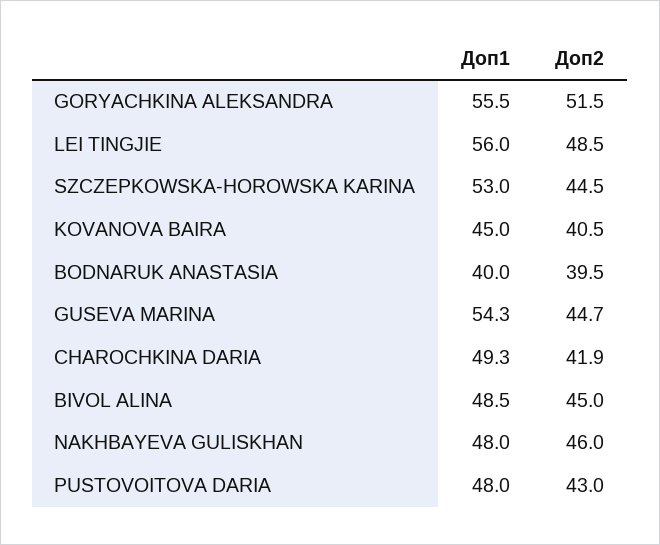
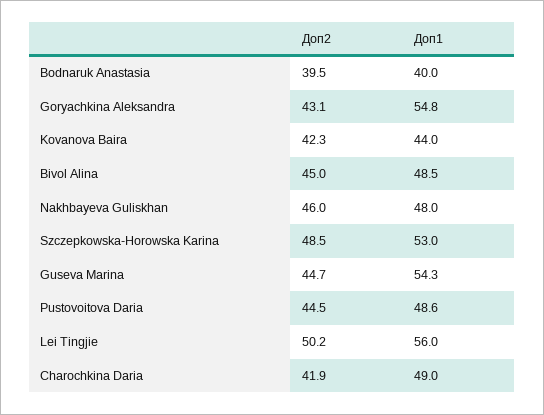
Доп1, GORYACHKINA ALEKSANDRA: 55.5 -> 54.8
Доп2, GORYACHKINA ALEKSANDRA: 51.5 -> 43.1
Доп2, LEI TINGJIE: 48.5 -> 50.2
Доп2, SZCZEPKOWSKA-HOROWSKA KARINA: 44.5 -> 48.5
Доп1, KOVANOVA BAIRA: 45 -> 44
Доп2, KOVANOVA BAIRA: 40.5 -> 42.3
Доп1, CHAROCHKINA DARIA: 49.3 -> 49
Доп1, PUSTOVOITOVA DARIA: 48 -> 48.6
Доп2, PUSTOVOITOVA DARIA: 43 -> 44.5

